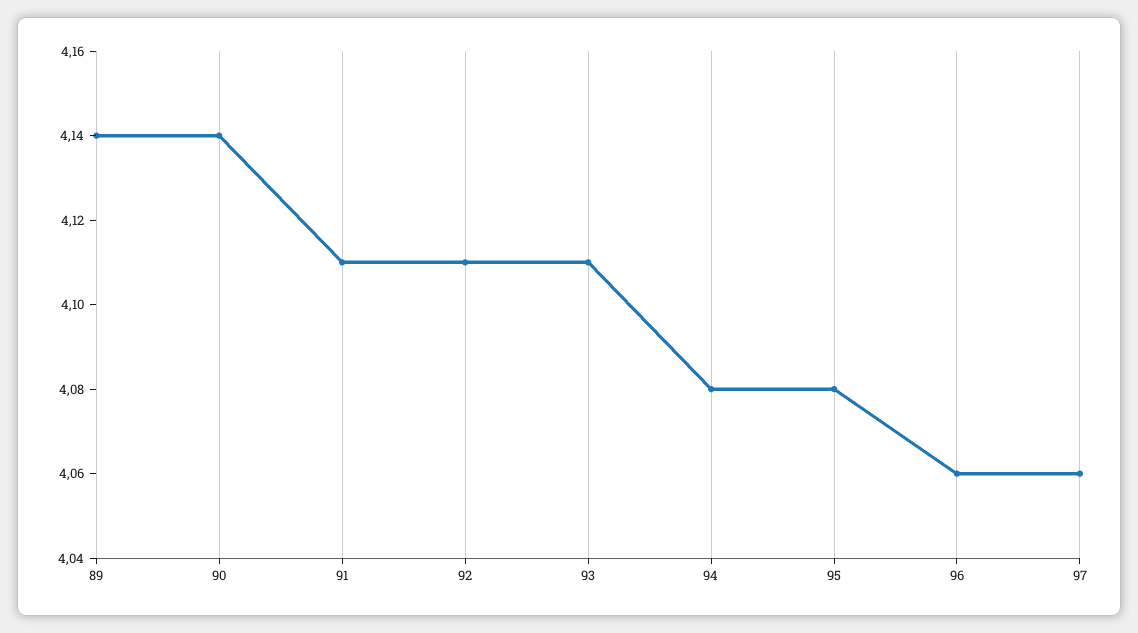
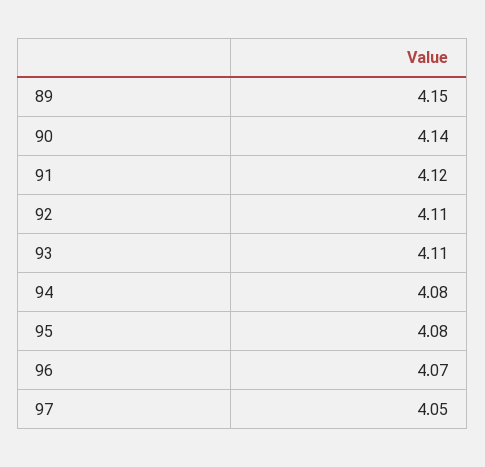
89: 4.14 -> 4.15
91: 4.11 -> 4.12
96: 4.06 -> 4.07
97: 4.06 -> 4.05

